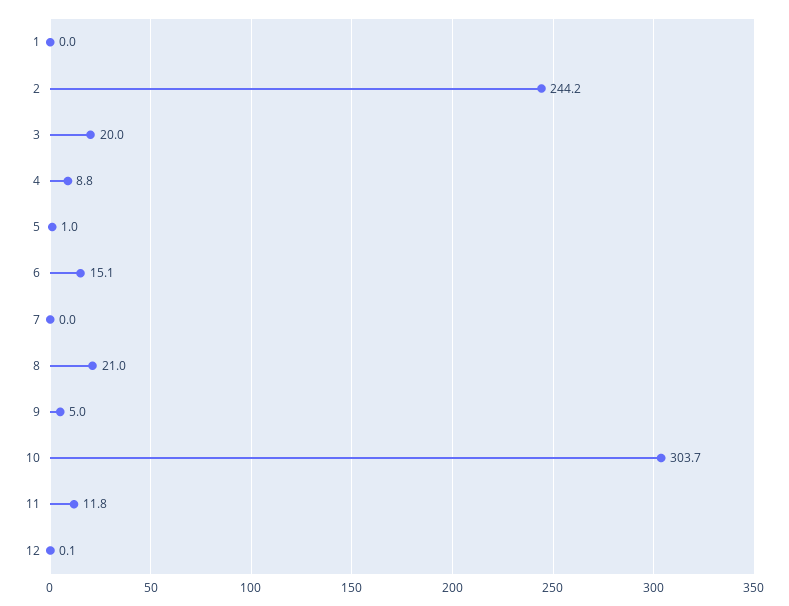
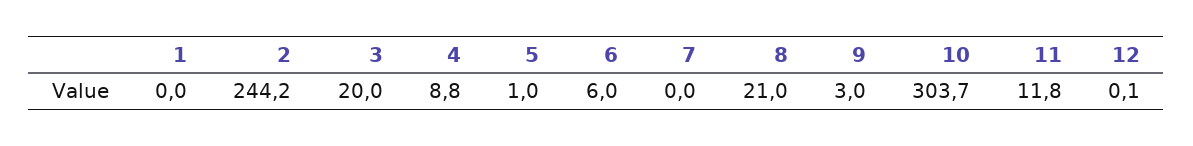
6: 15.1 -> 6
9: 5 -> 3

